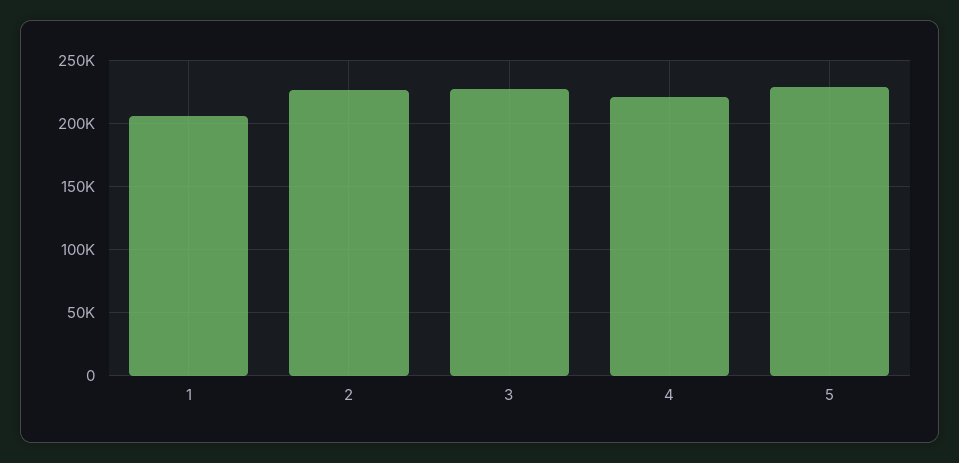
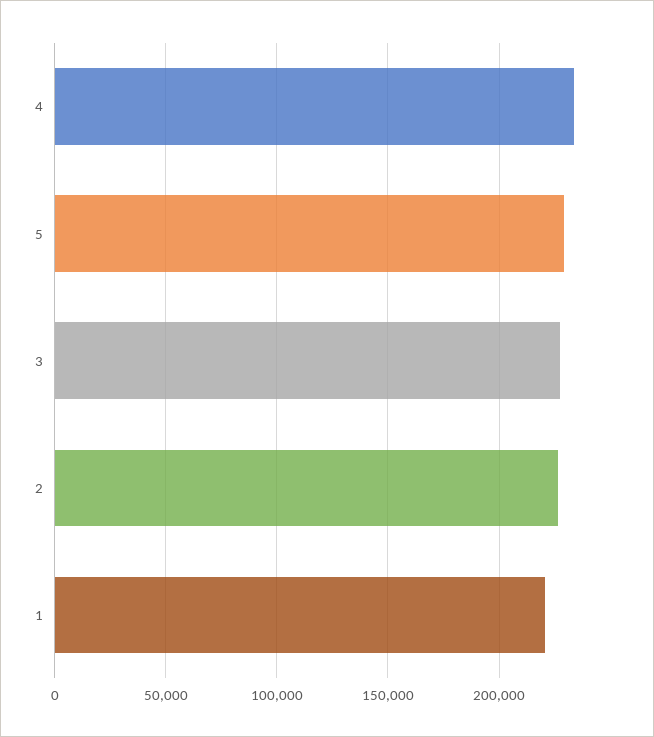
1: 205000 -> 220000
4: 220000 -> 235000

